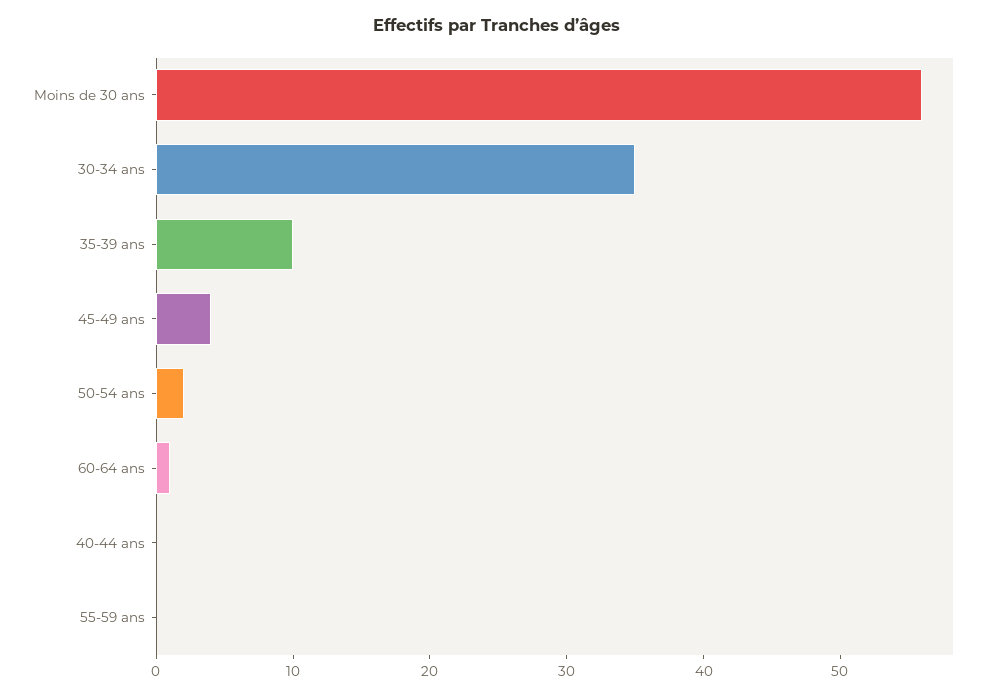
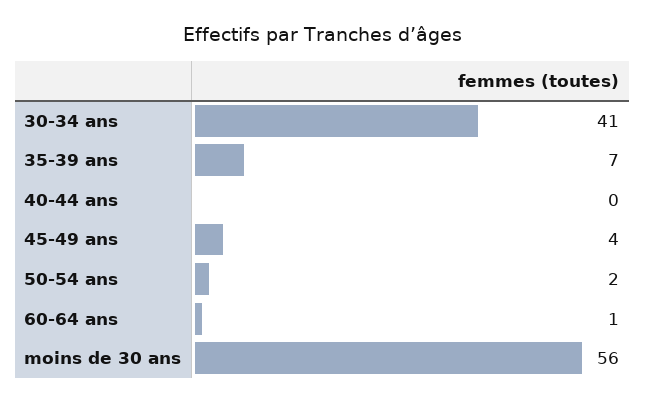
30-34 ans: 35 -> 41
35-39 ans: 10 -> 7
55-59 ans: 0 -> none

